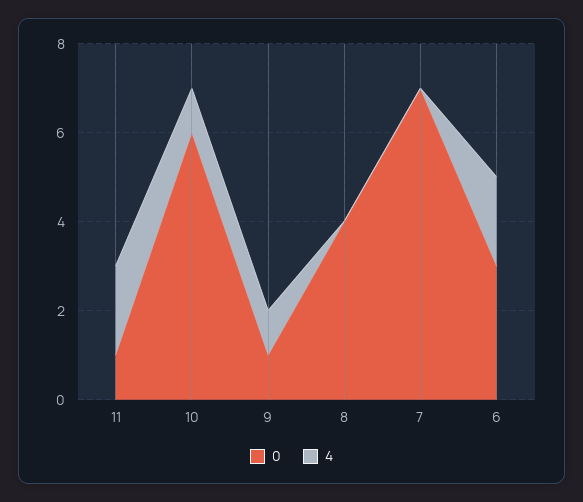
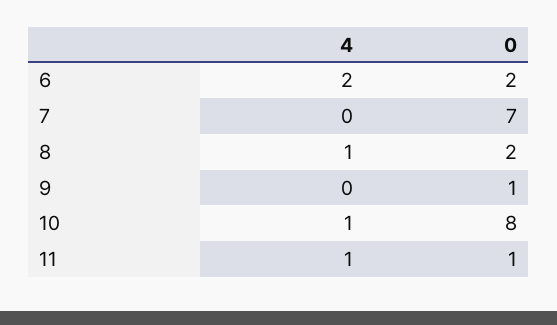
4, 11: 2 -> 1
0, 10: 6 -> 8
4, 9: 1 -> 0
0, 8: 4 -> 2
4, 8: 0 -> 1
0, 6: 3 -> 2

